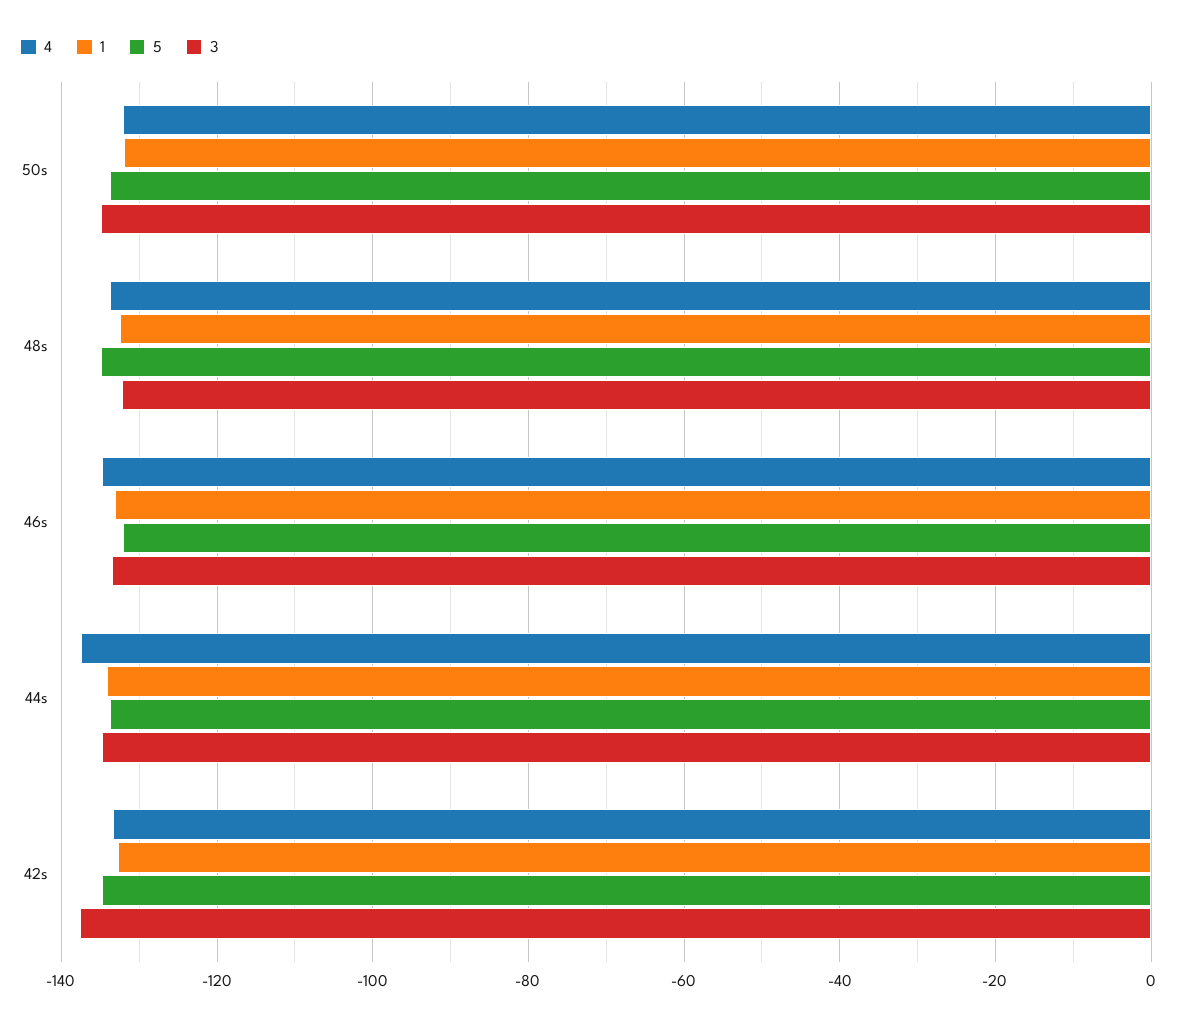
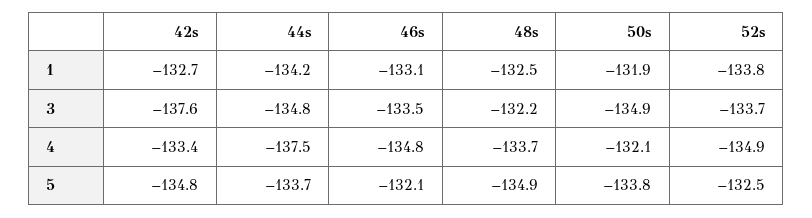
1, 52s: none -> -133.8
3, 52s: none -> -133.7
4, 52s: none -> -134.9
5, 52s: none -> -132.5

